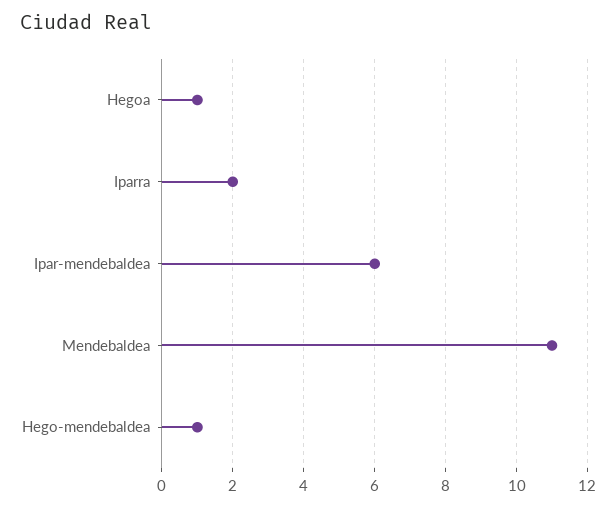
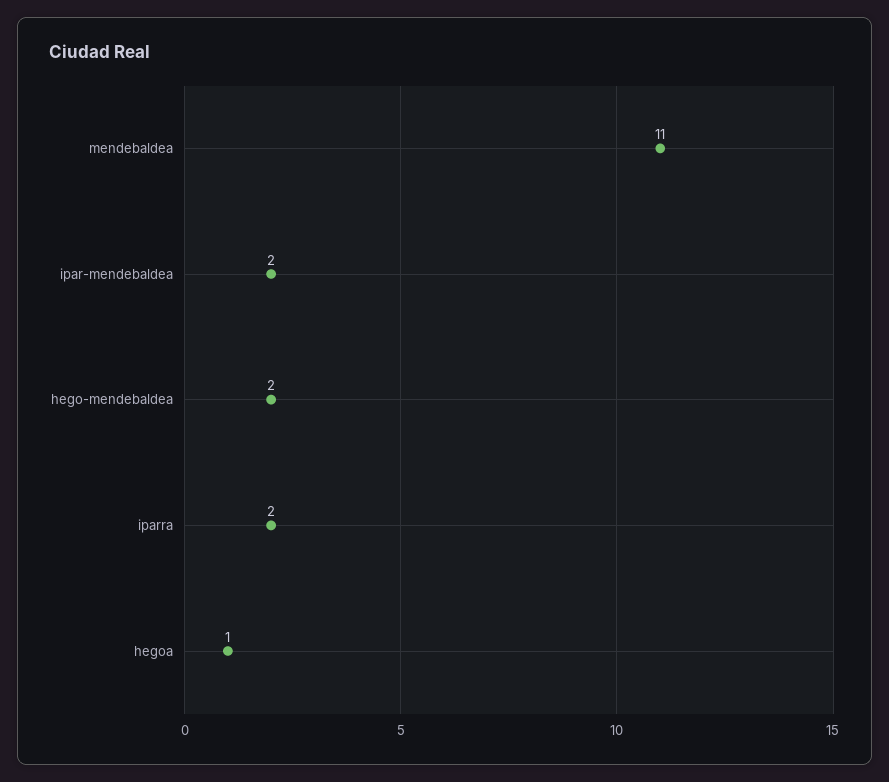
Ipar-mendebaldea: 6 -> 2
Hego-mendebaldea: 1 -> 2

